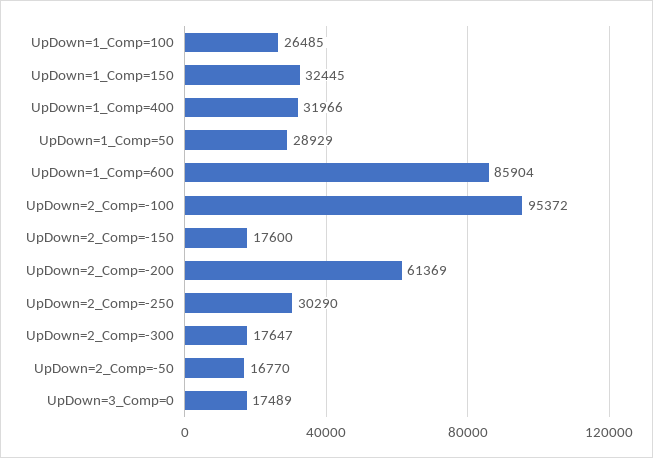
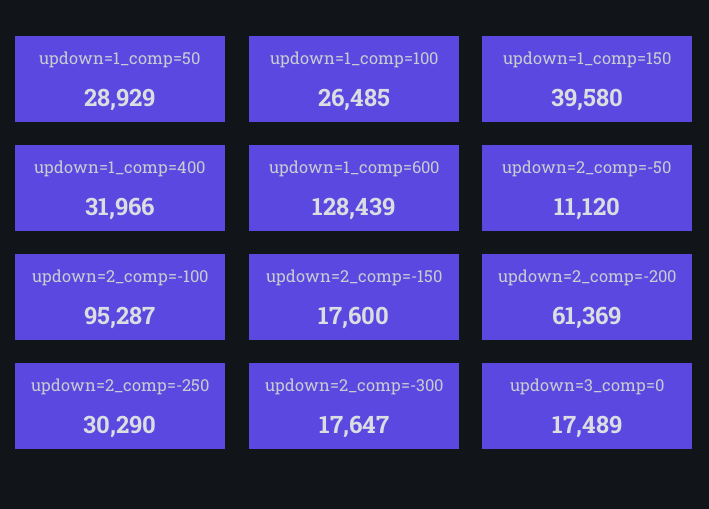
UpDown=1_Comp=150: 32445 -> 39580
UpDown=1_Comp=600: 85904 -> 128439
UpDown=2_Comp=-100: 95372 -> 95287
UpDown=2_Comp=-50: 16770 -> 11120

